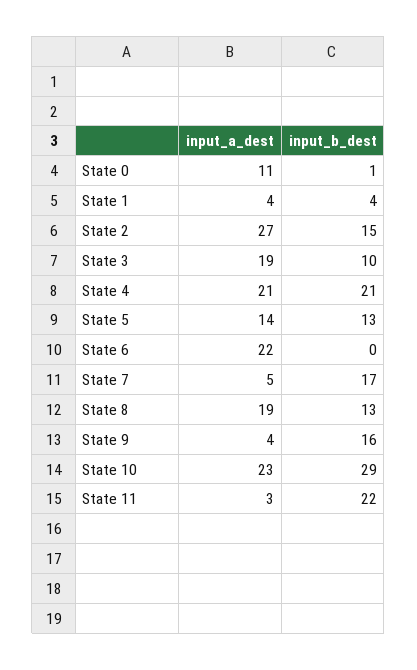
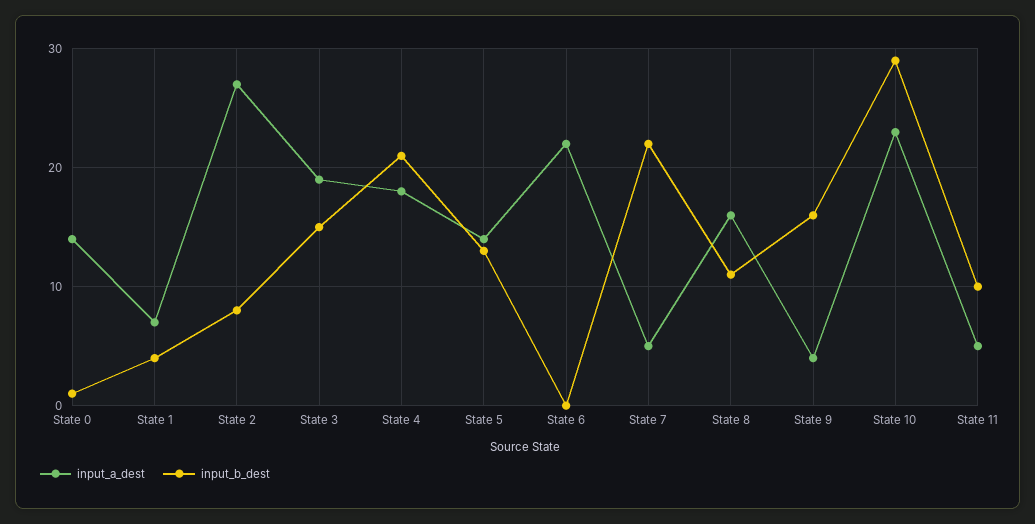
input_a_dest, State 0: 11 -> 14
input_a_dest, State 1: 4 -> 7
input_b_dest, State 2: 15 -> 8
input_b_dest, State 3: 10 -> 15
input_a_dest, State 4: 21 -> 18
input_b_dest, State 7: 17 -> 22
input_a_dest, State 8: 19 -> 16
input_b_dest, State 8: 13 -> 11
input_a_dest, State 11: 3 -> 5
input_b_dest, State 11: 22 -> 10

